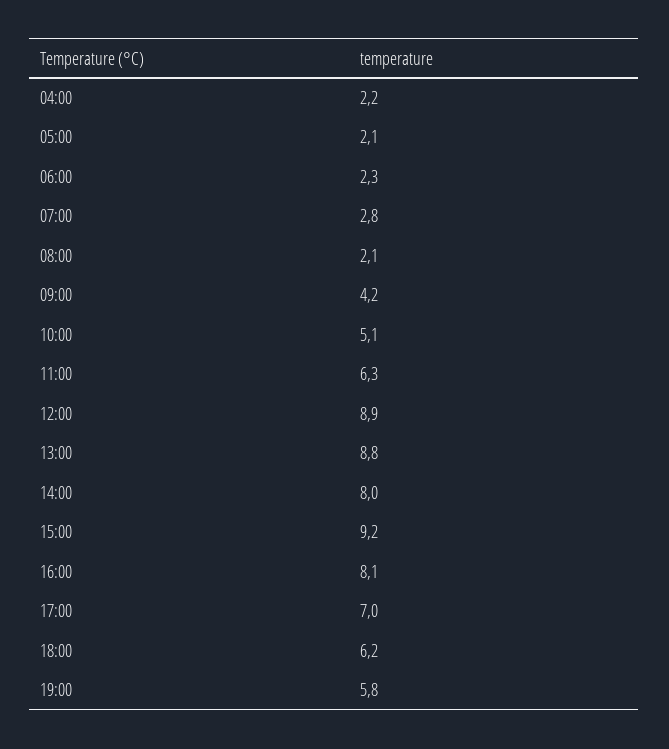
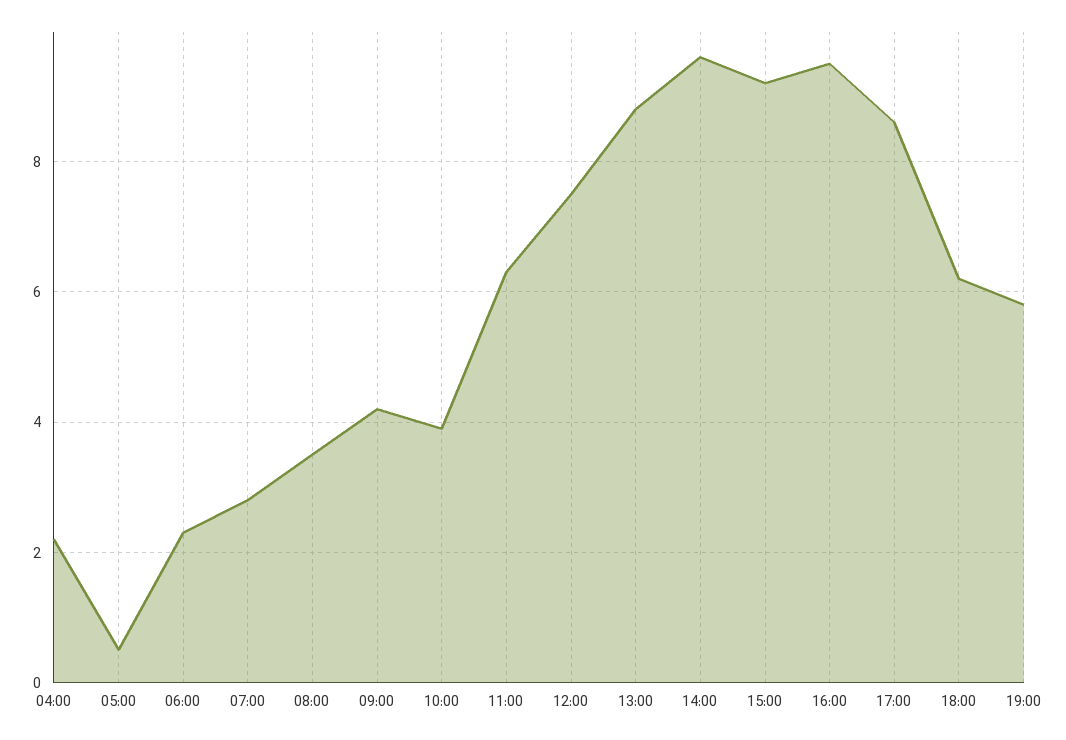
05:00: 2.1 -> 0.5
08:00: 2.1 -> 3.5
10:00: 5.1 -> 4
12:00: 8.9 -> 7.5
14:00: 8 -> 9.5
16:00: 8.1 -> 9.5
17:00: 7 -> 8.5

